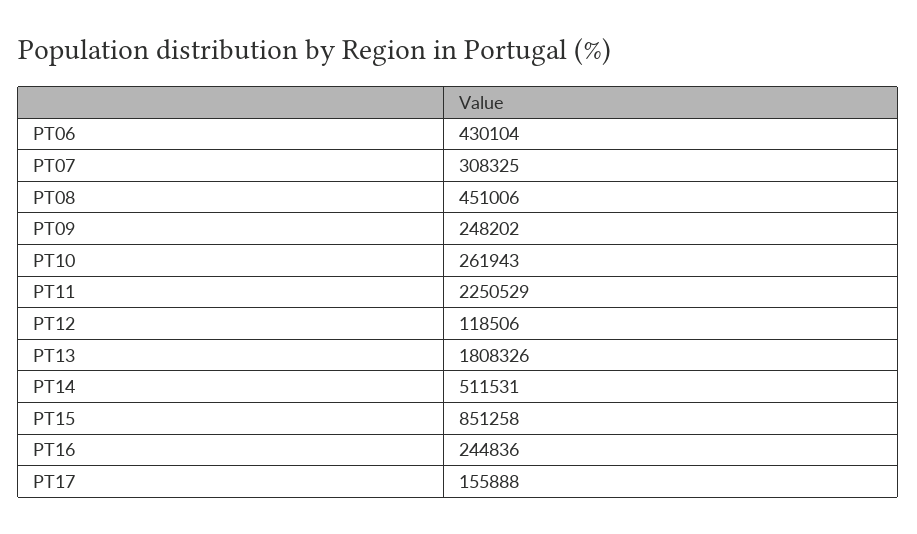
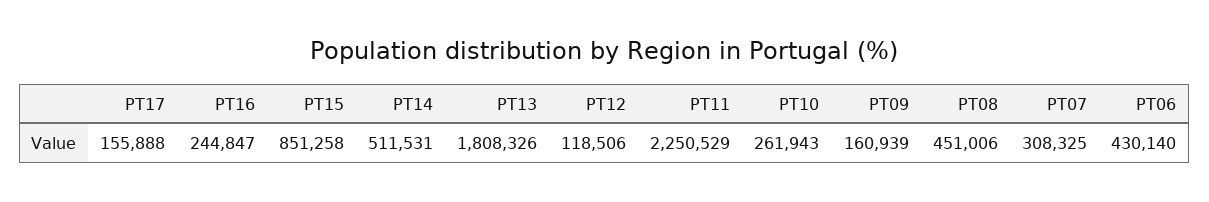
PT06: 430104 -> 430140
PT09: 248202 -> 160939
PT16: 244836 -> 244847

